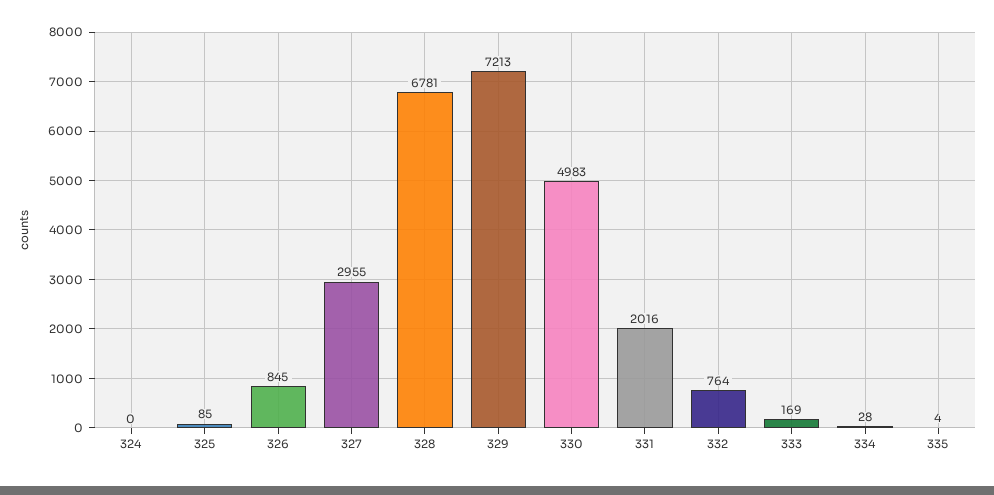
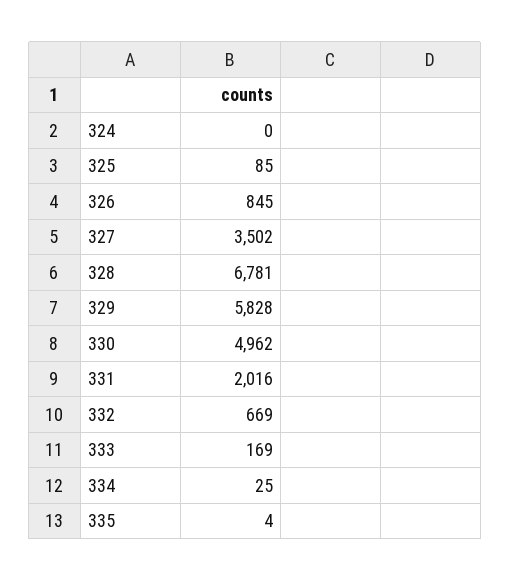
327: 2955 -> 3502
329: 7213 -> 5828
330: 4983 -> 4962
332: 764 -> 669
334: 28 -> 25

